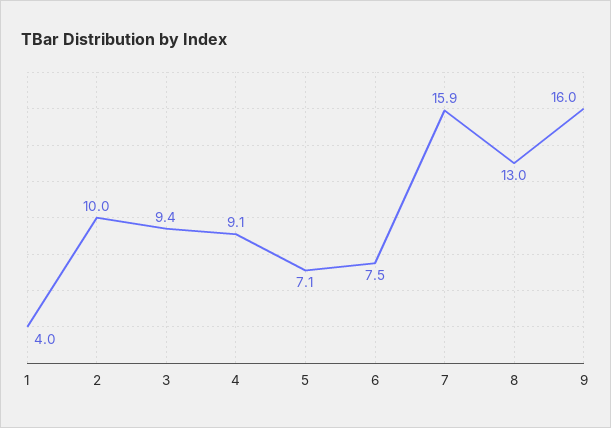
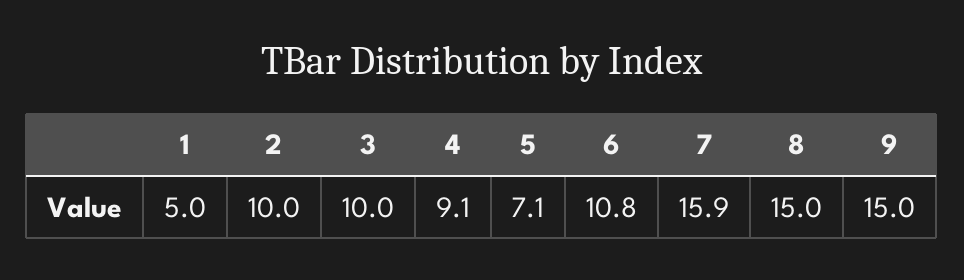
1: 4 -> 5
3: 9.4 -> 10
6: 7.5 -> 10.8
8: 13 -> 15
9: 16 -> 15

